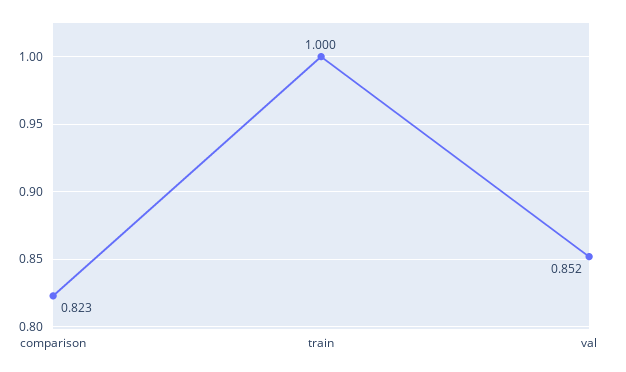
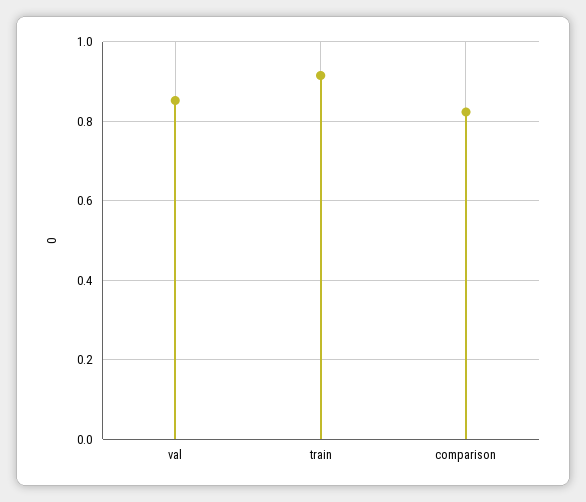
train: 1 -> 0.92

